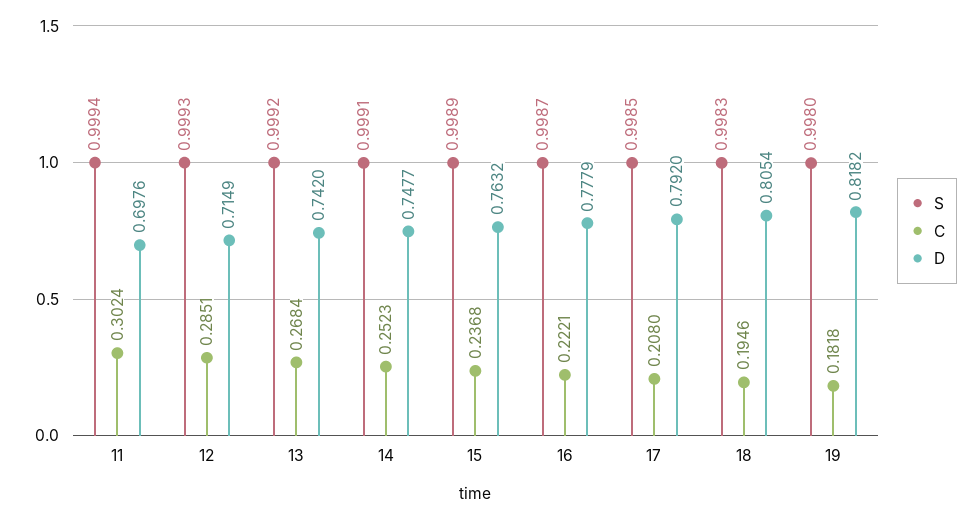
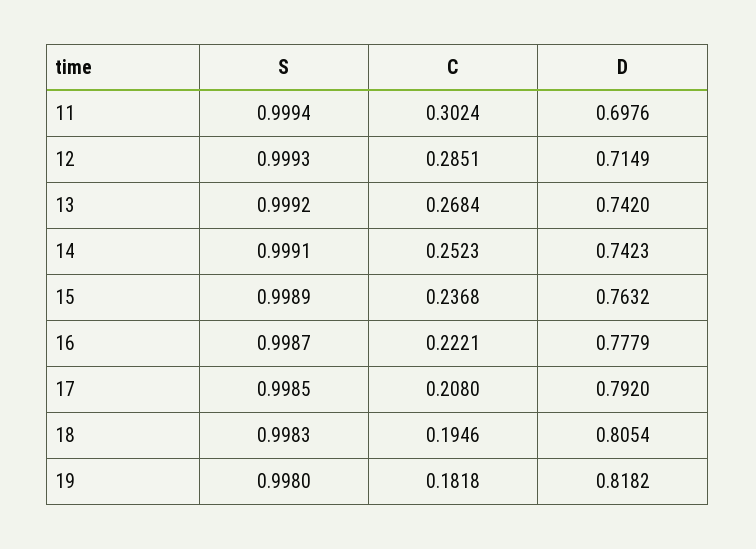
D, 14: 0.7477 -> 0.7423

